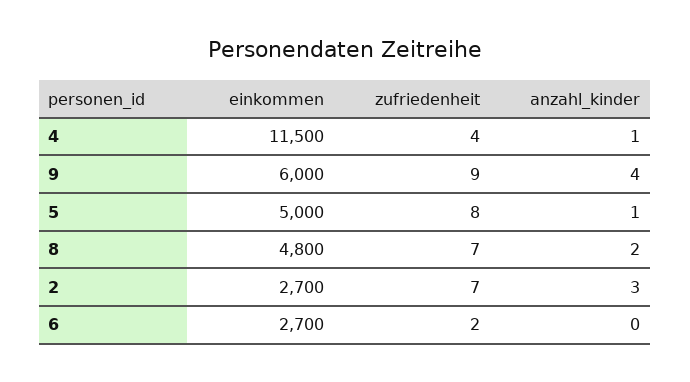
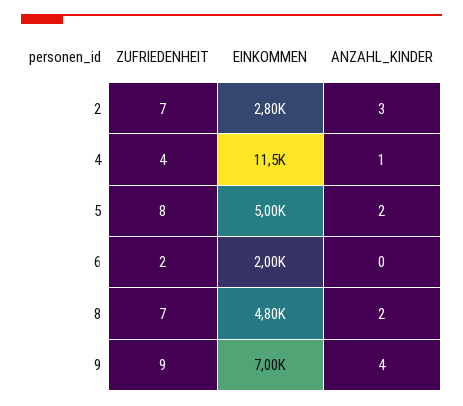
einkommen, 9: 6000 -> 7000
anzahl_kinder, 5: 1 -> 2
einkommen, 2: 2700 -> 2800
einkommen, 6: 2700 -> 2000

